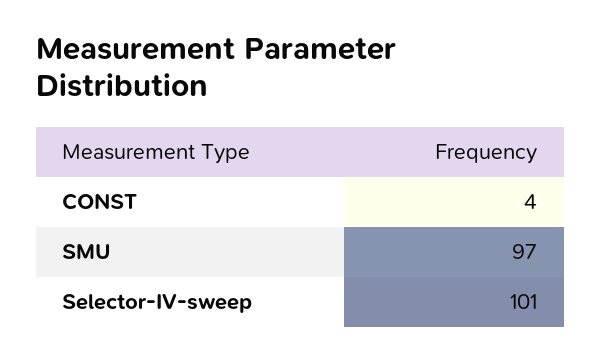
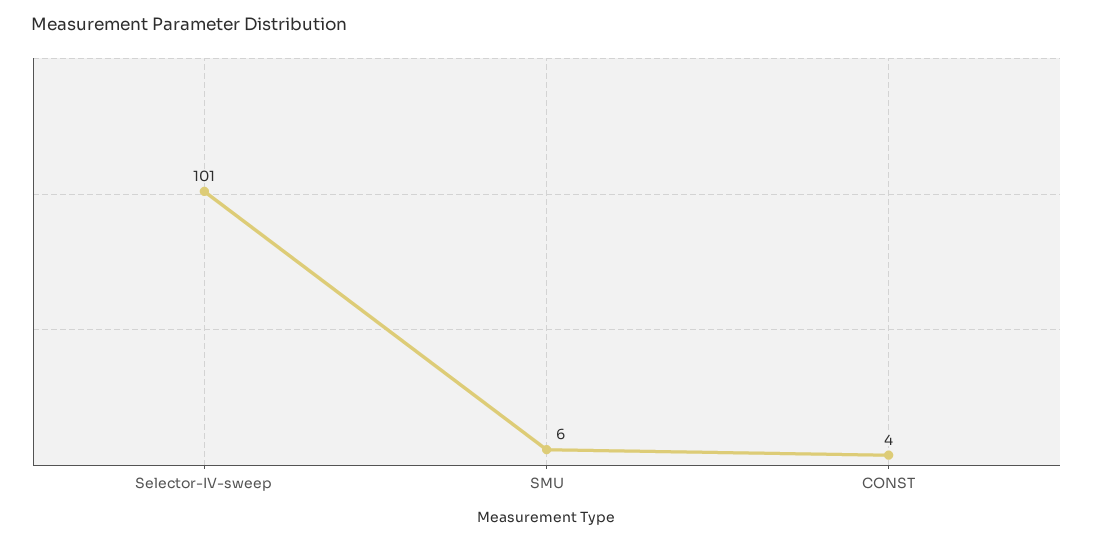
SMU: 97 -> 6

